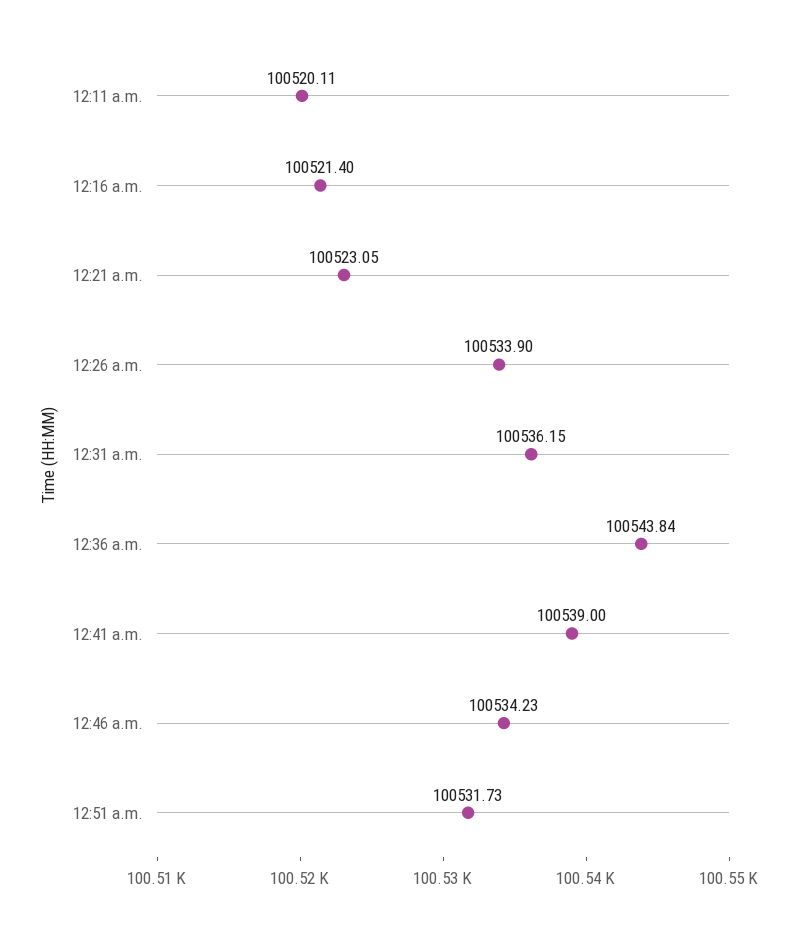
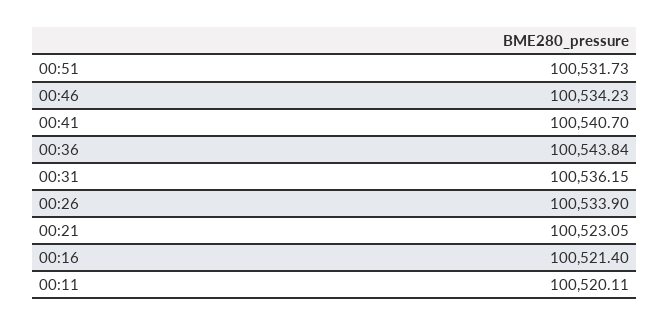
12:41 a.m.: 100539 -> 100540.7

